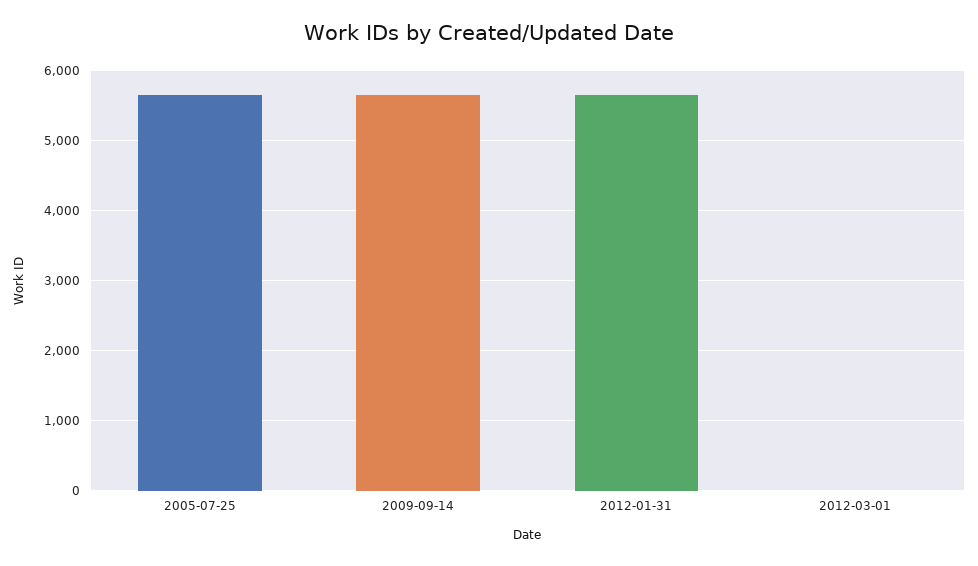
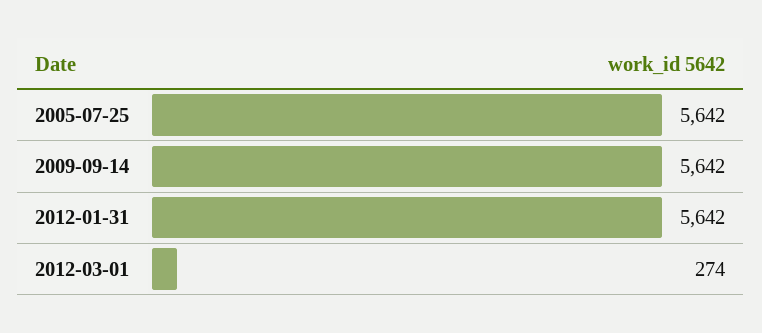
2012-03-01: 0 -> 274

